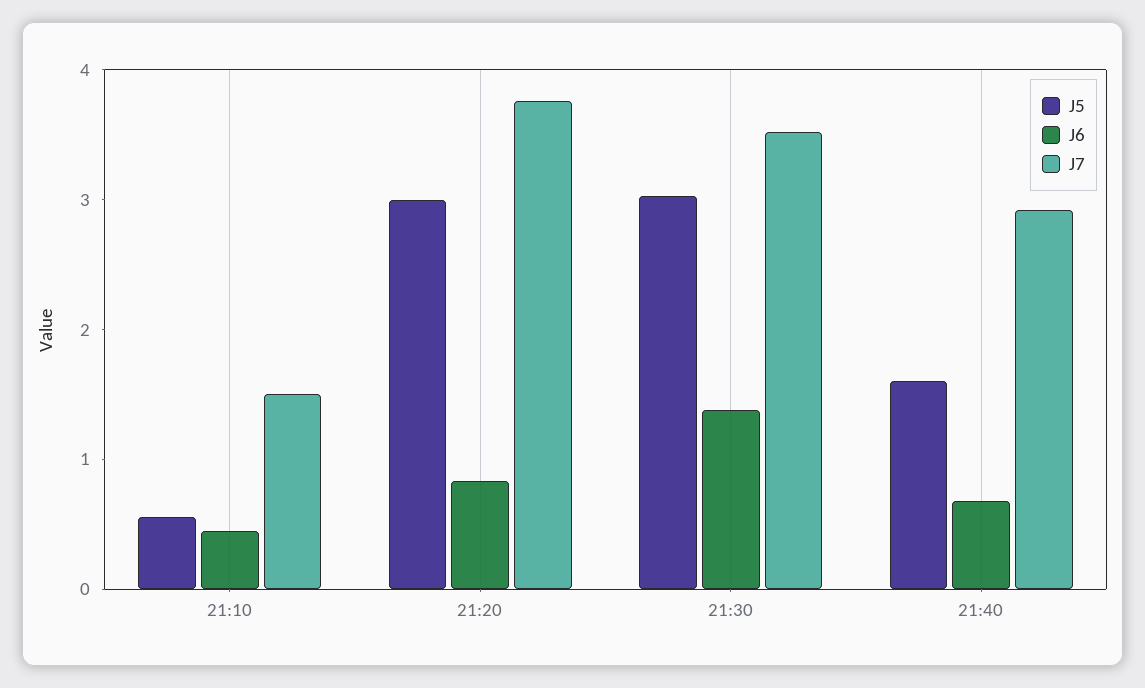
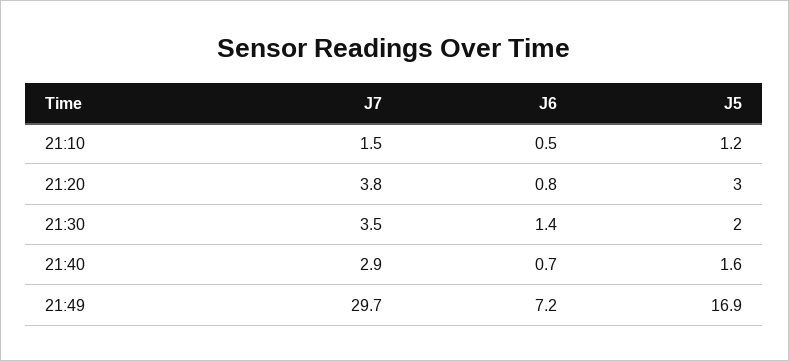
J5, 21:10: 0.6 -> 1.2
J5, 21:30: 3 -> 2
J7, 21:49: none -> 29.7
J6, 21:49: none -> 7.2
J5, 21:49: none -> 16.9

